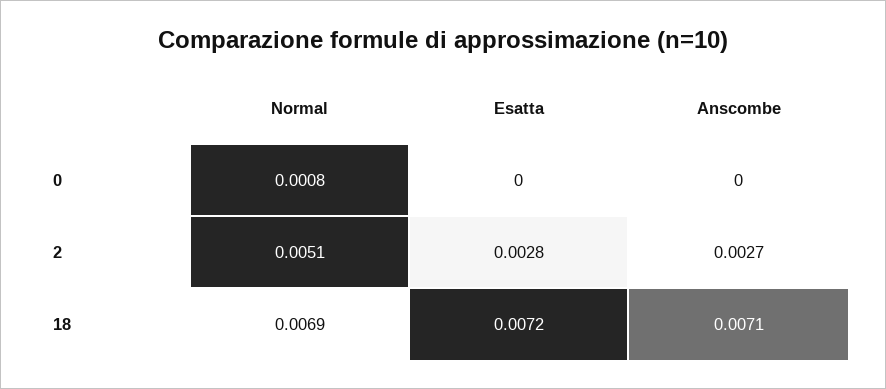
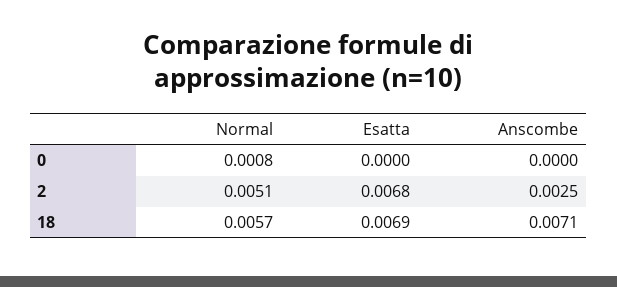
Esatta, 2: 0.0028 -> 0.0068
Anscombe, 2: 0.0027 -> 0.0025
Normal, 18: 0.0069 -> 0.0057
Esatta, 18: 0.0072 -> 0.0069

